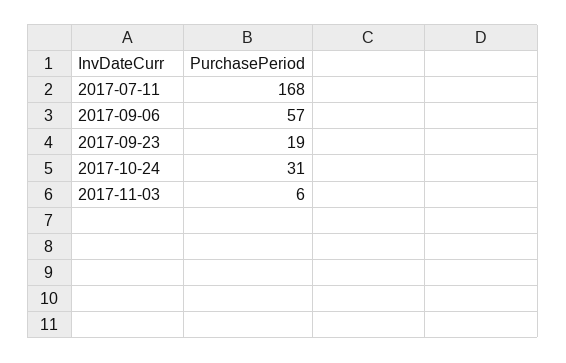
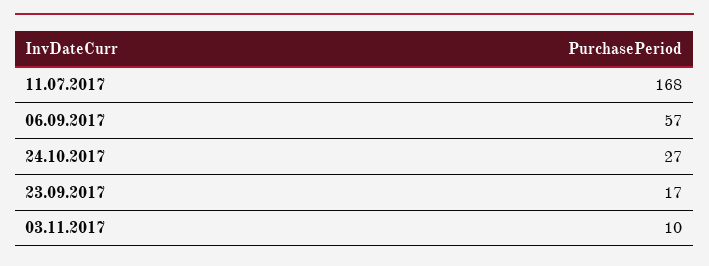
2017-09-23: 19 -> 17
2017-10-24: 31 -> 27
2017-11-03: 6 -> 10

